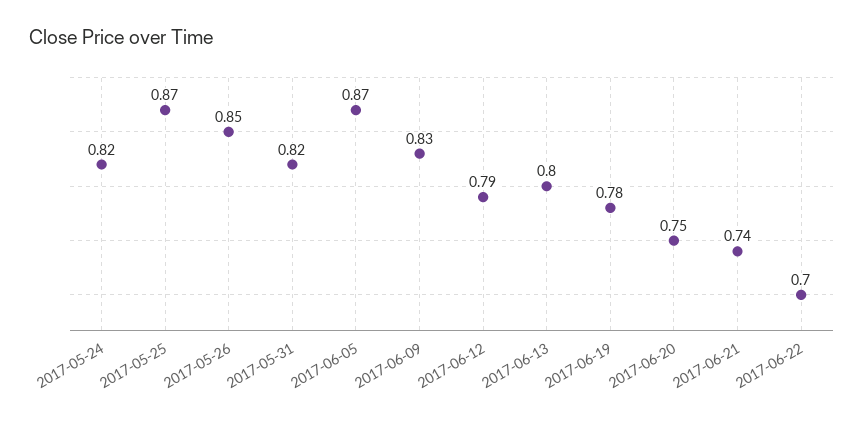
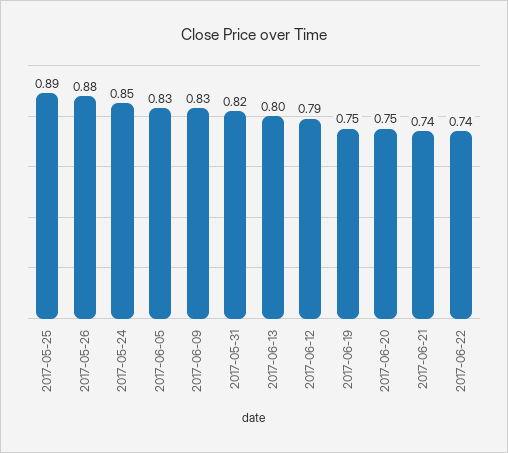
2017-05-24: 0.82 -> 0.85
2017-05-25: 0.87 -> 0.89
2017-05-26: 0.85 -> 0.88
2017-06-05: 0.87 -> 0.83
2017-06-19: 0.78 -> 0.75
2017-06-22: 0.7 -> 0.74

